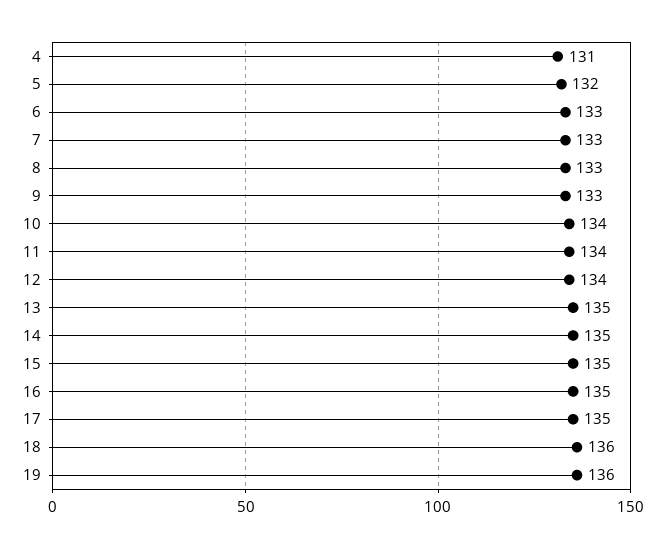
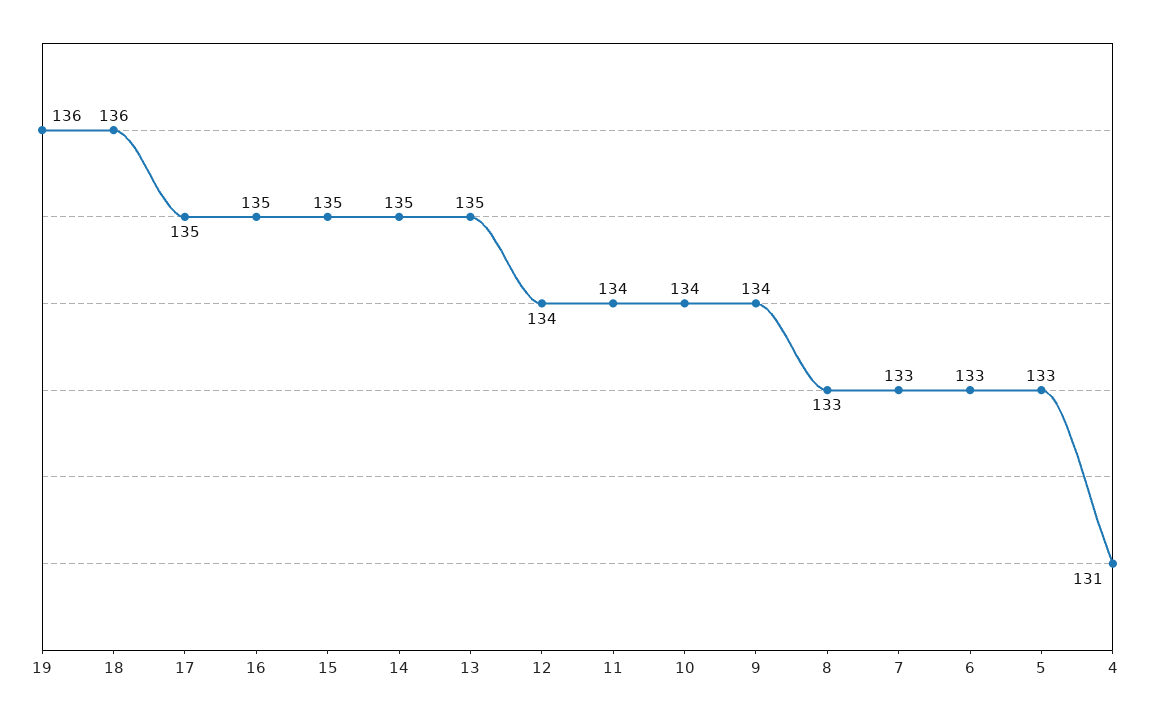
5: 132 -> 133
9: 133 -> 134

